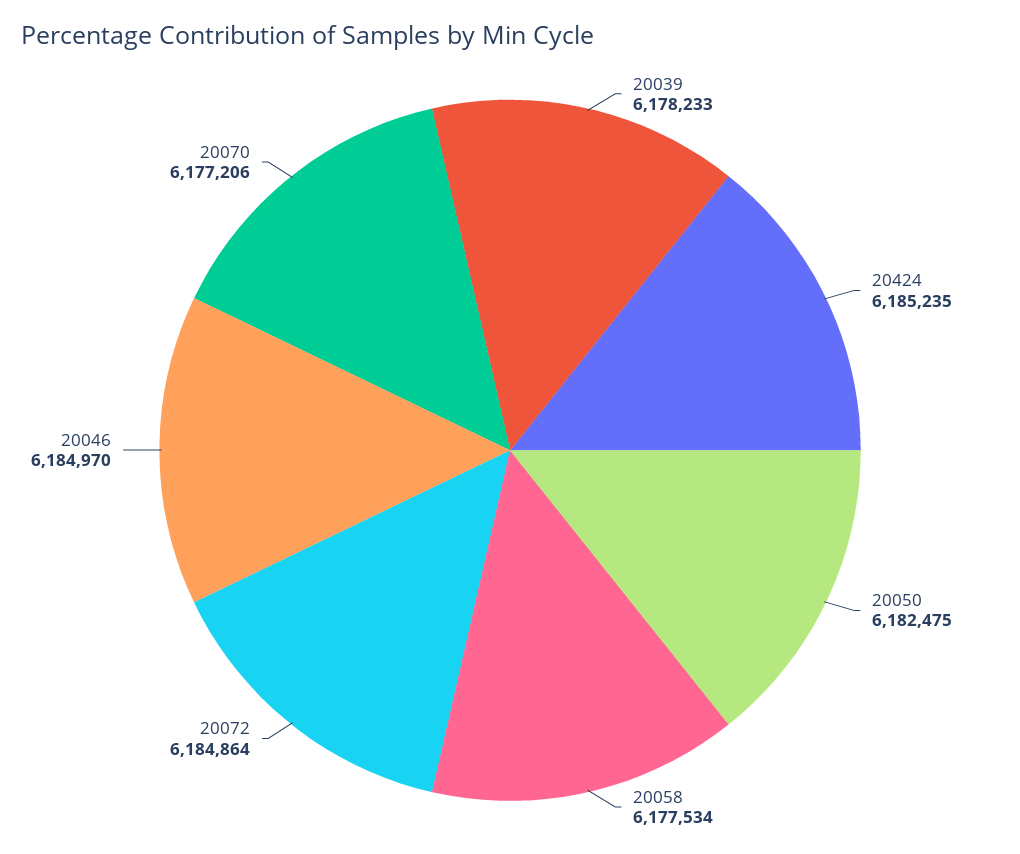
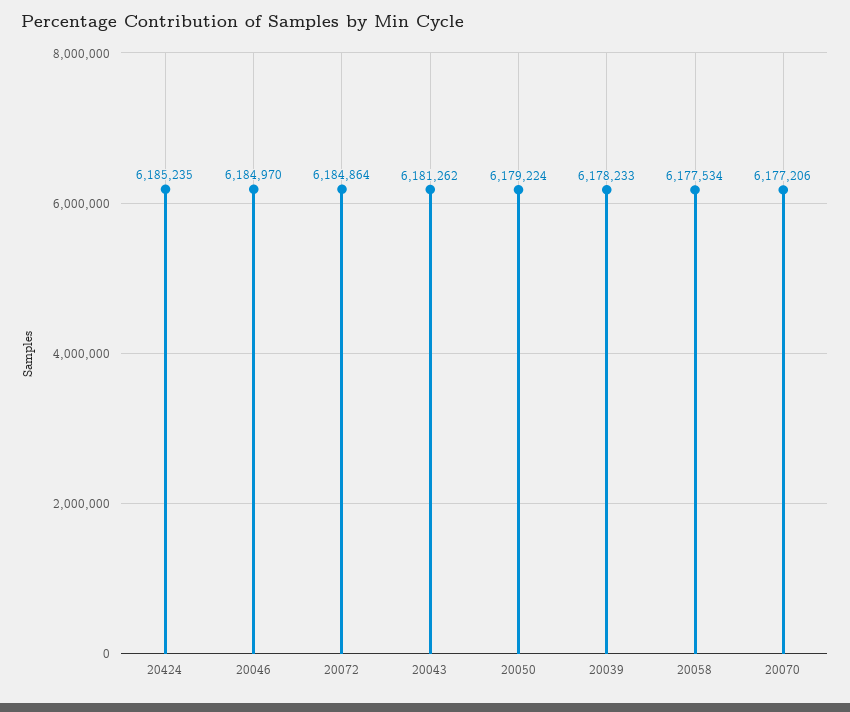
20050: 6182475 -> 6179224
20043: none -> 6181262

